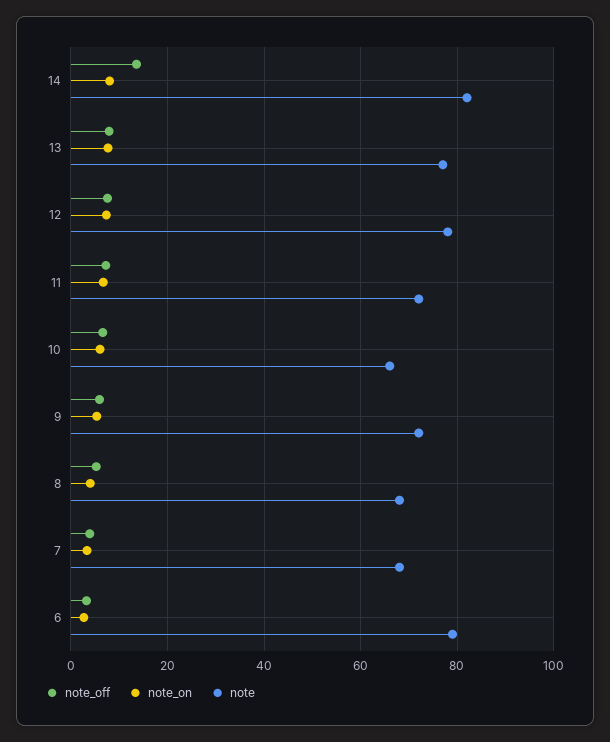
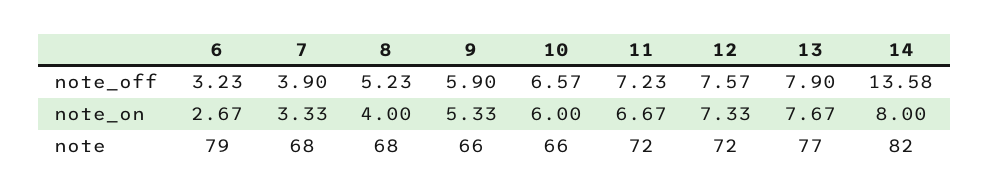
note, 12: 78 -> 72
note, 9: 72 -> 66

